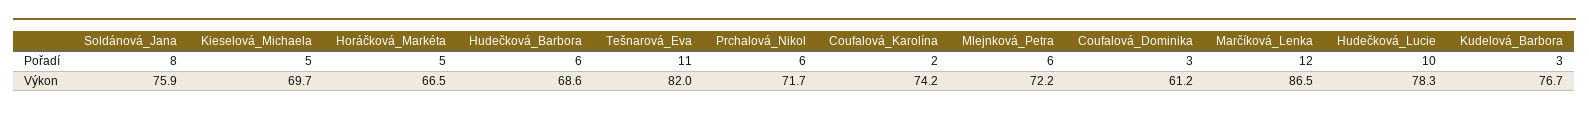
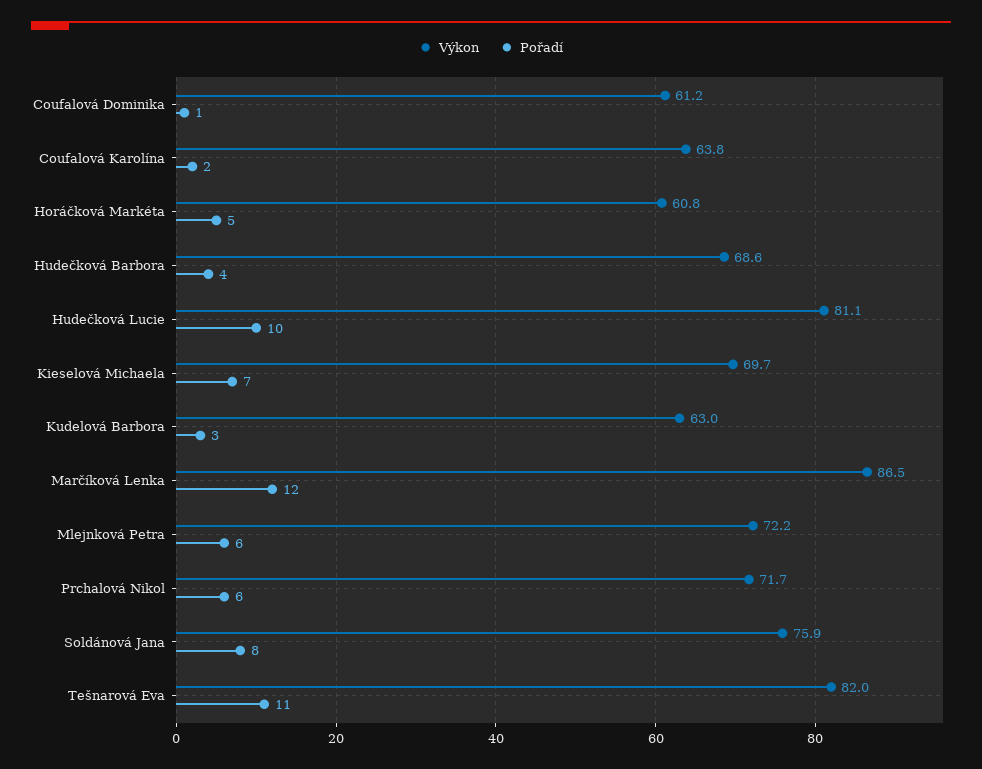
Pořadí, Kieselová_Michaela: 5 -> 7
Pořadí, Hudečková_Barbora: 6 -> 4
Pořadí, Coufalová_Dominika: 3 -> 1
Výkon, Horáčková_Markéta: 66.5 -> 60.8
Výkon, Coufalová_Karolína: 74.2 -> 63.8
Výkon, Hudečková_Lucie: 78.3 -> 81.1
Výkon, Kudelová_Barbora: 76.7 -> 63

